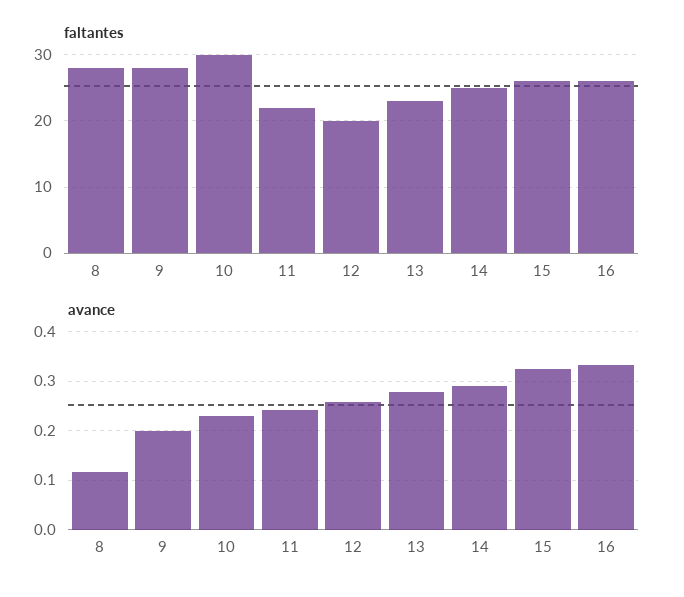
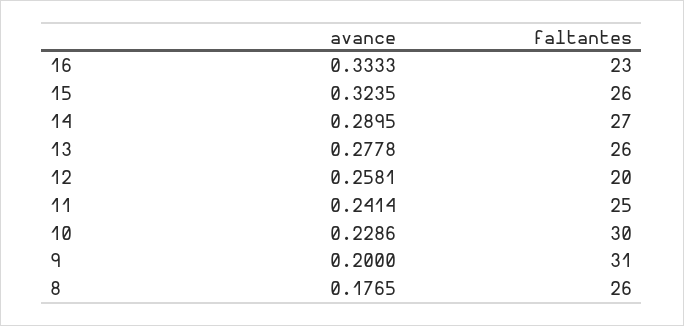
faltantes, 8: 28 -> 26
faltantes, 9: 28 -> 31
faltantes, 11: 22 -> 25
faltantes, 13: 23 -> 26
faltantes, 14: 25 -> 27
faltantes, 16: 26 -> 23
avance, 8: 0.12 -> 0.1765

